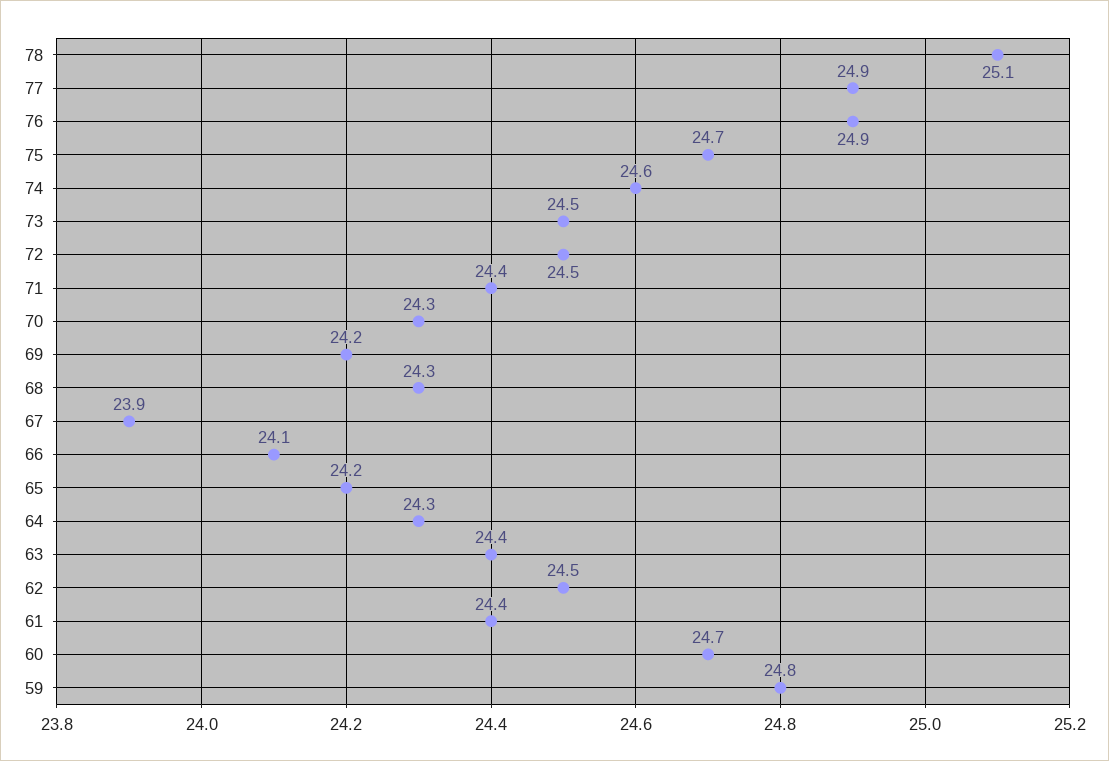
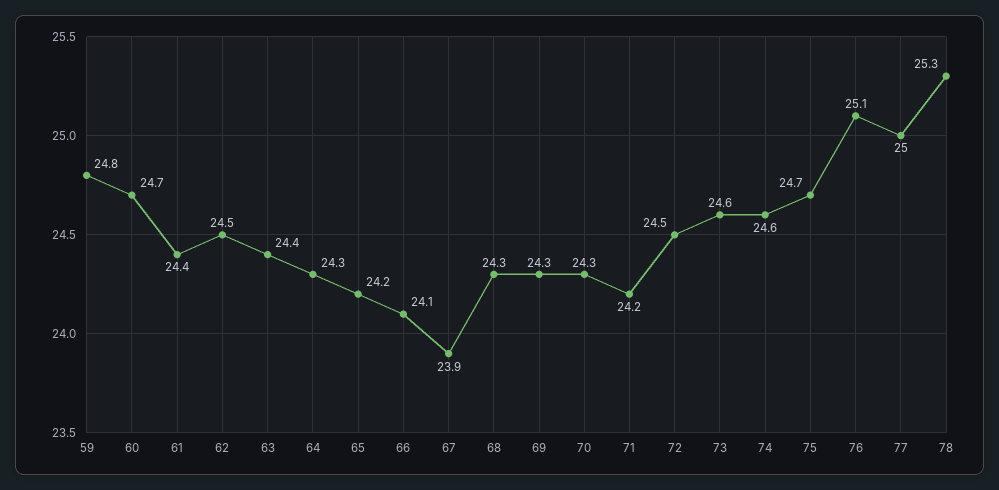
78: 25.1 -> 25.3
77: 24.9 -> 25
76: 24.9 -> 25.1
73: 24.5 -> 24.6
71: 24.4 -> 24.2
69: 24.2 -> 24.3

